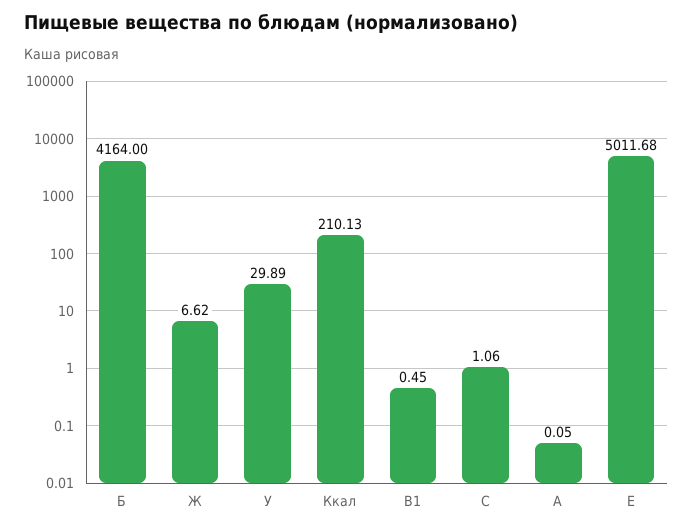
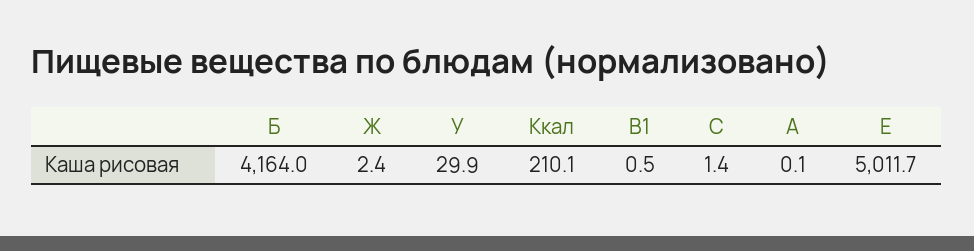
Ж: 6.62 -> 2.4
С: 1.06 -> 1.4

